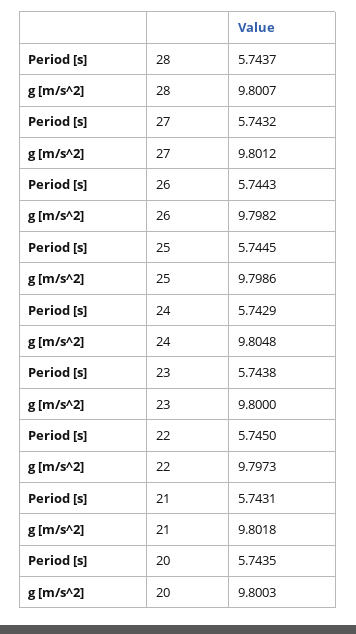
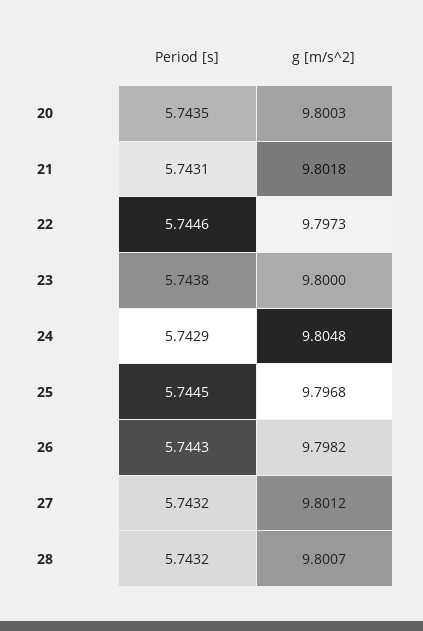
Period [s], 28: 5.7437 -> 5.7432
g [m/s^2], 25: 9.7986 -> 9.7968
Period [s], 22: 5.745 -> 5.7446

